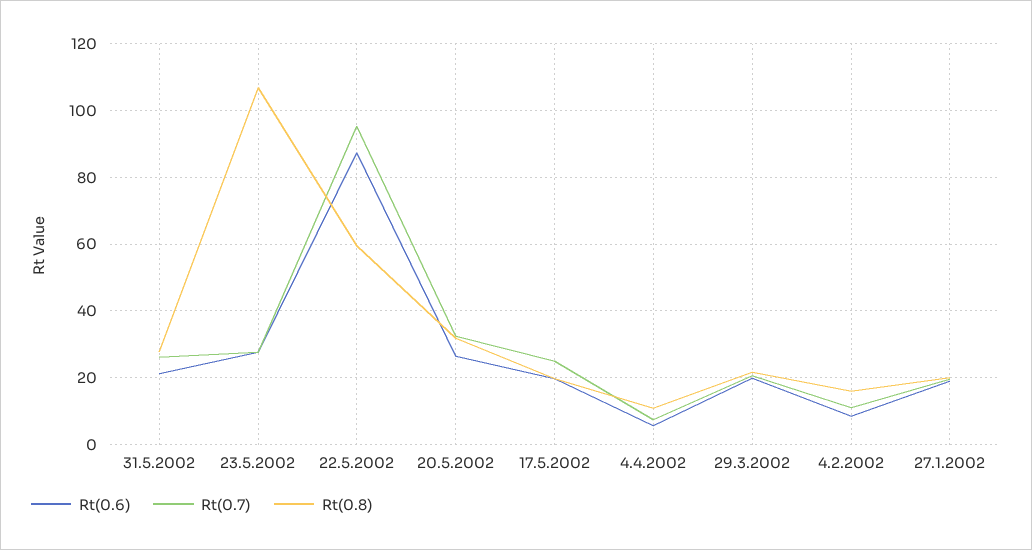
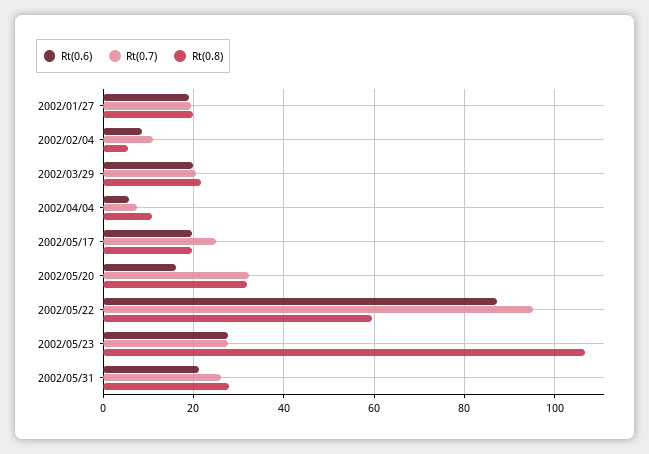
Rt(0.6), 20.5.2002: 26 -> 16
Rt(0.8), 4.2.2002: 16 -> 6

